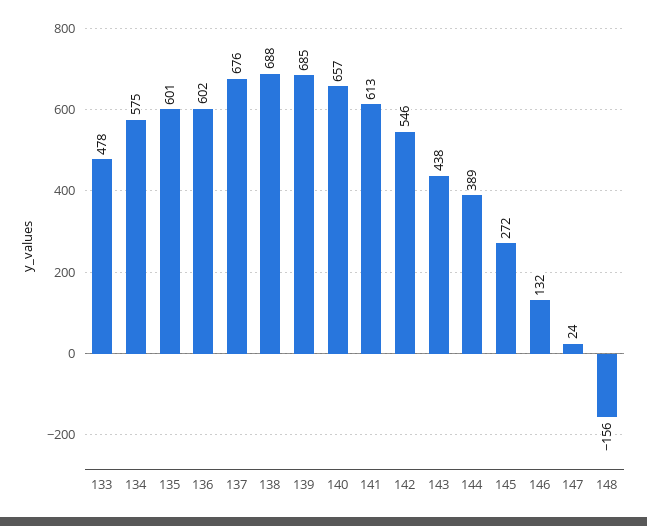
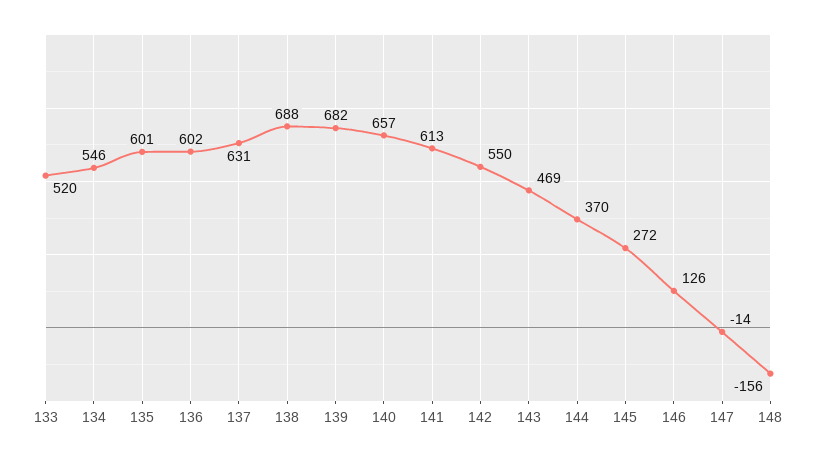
133: 478 -> 520
134: 575 -> 546
137: 676 -> 631
139: 685 -> 682
142: 546 -> 550
143: 438 -> 469
144: 389 -> 370
146: 132 -> 126
147: 24 -> -14

